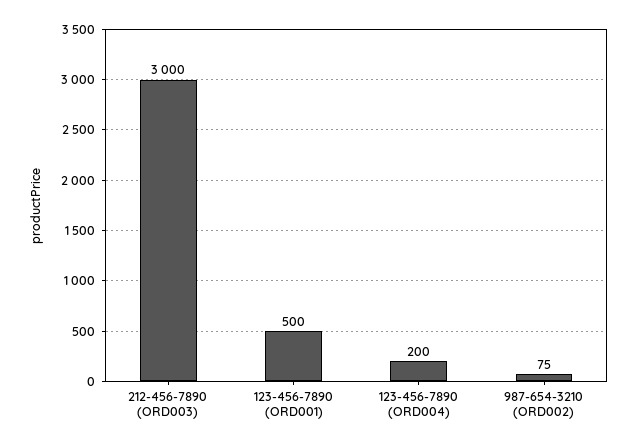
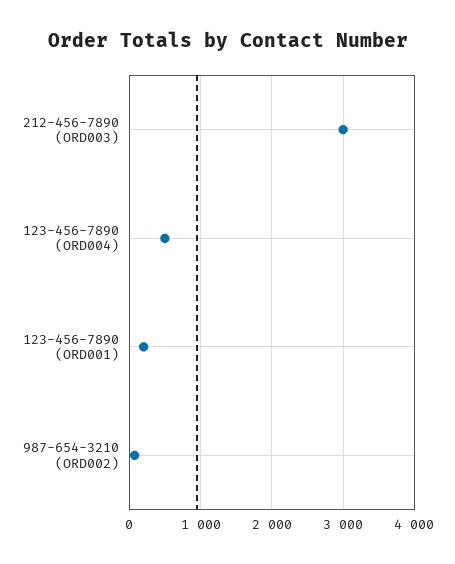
123-456-7890 (ORD001): 500 -> 200
123-456-7890 (ORD004): 200 -> 500

